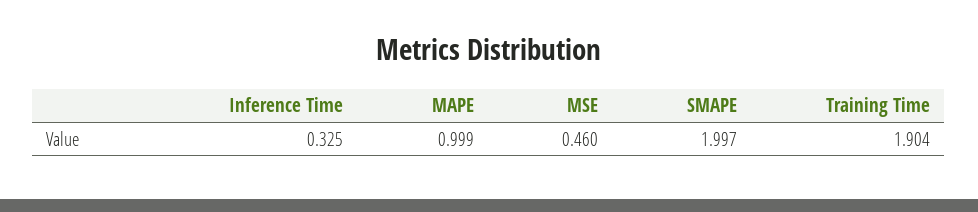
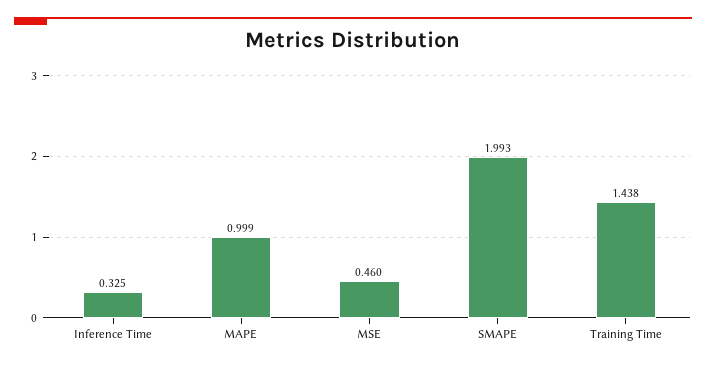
SMAPE: 1.997 -> 1.993
Training Time: 1.904 -> 1.438

